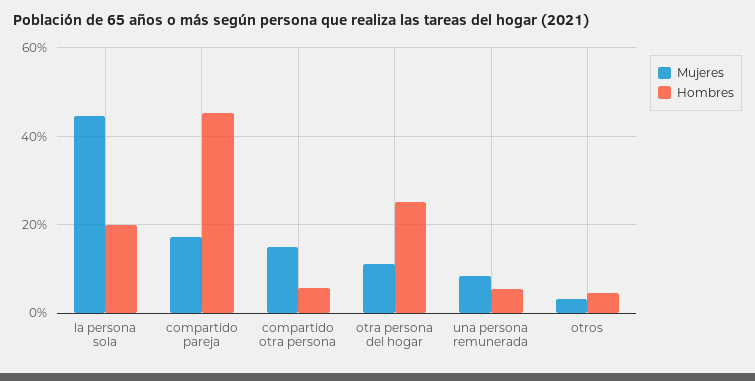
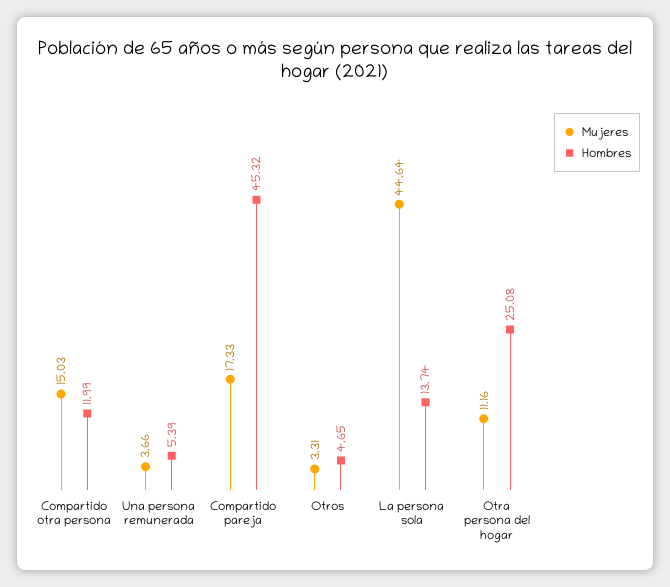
Hombres, la persona sola: 20 -> 13.74
Hombres, compartido otra persona: 6 -> 11.99
Mujeres, una persona remunerada: 8 -> 3.66

